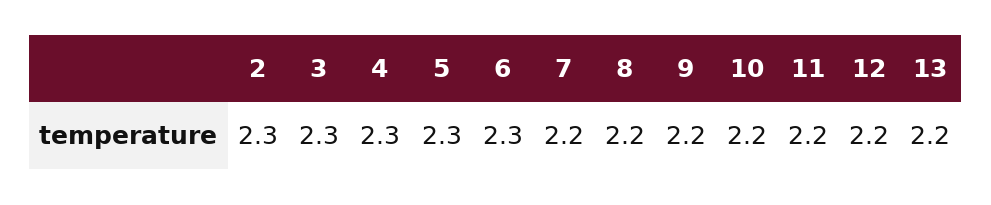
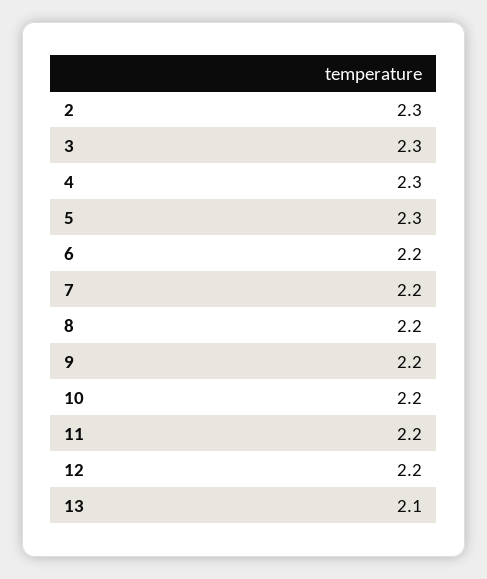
6: 2.3 -> 2.2
13: 2.2 -> 2.1

